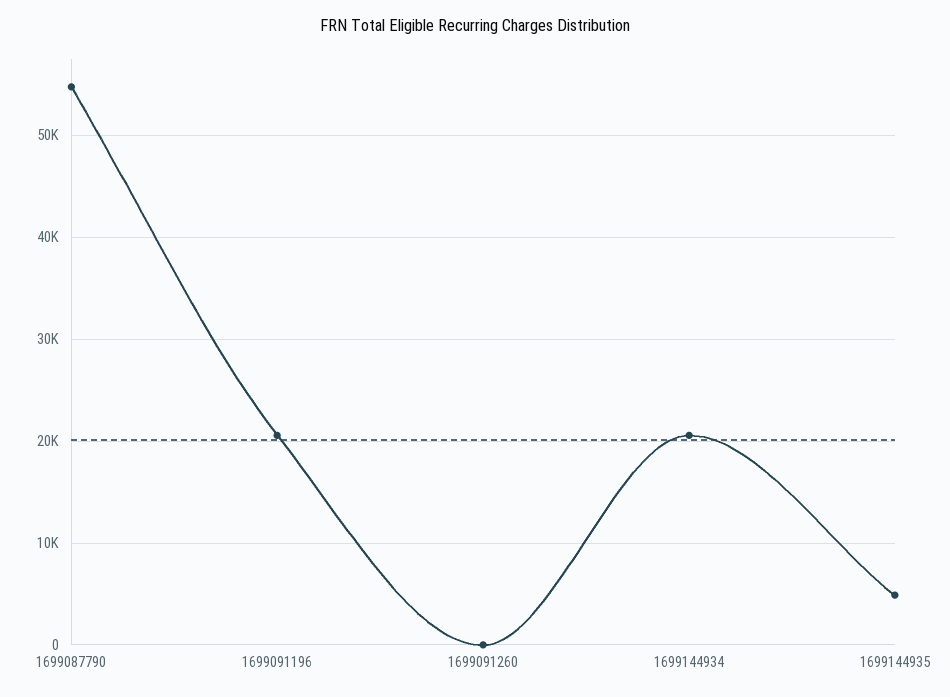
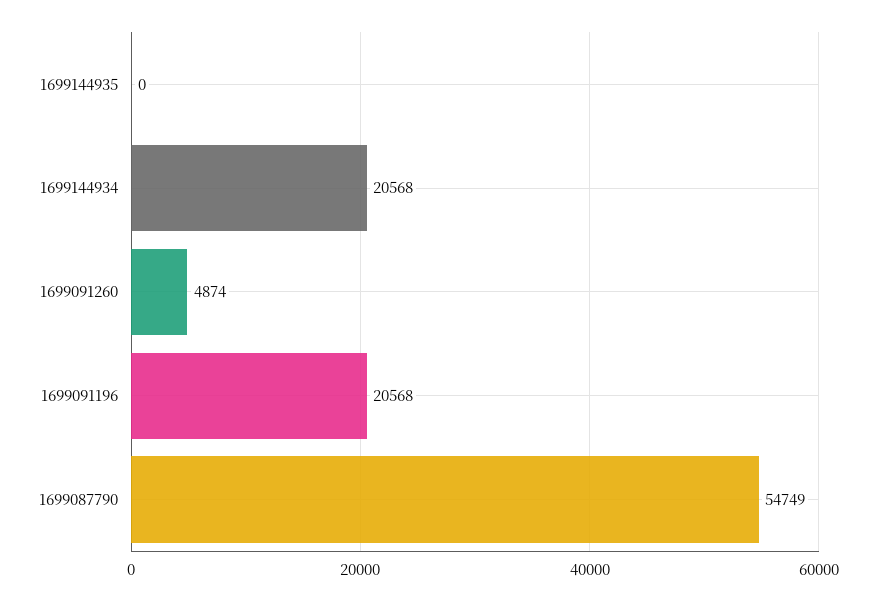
1699091260: 0 -> 4874
1699144935: 5000 -> 0

